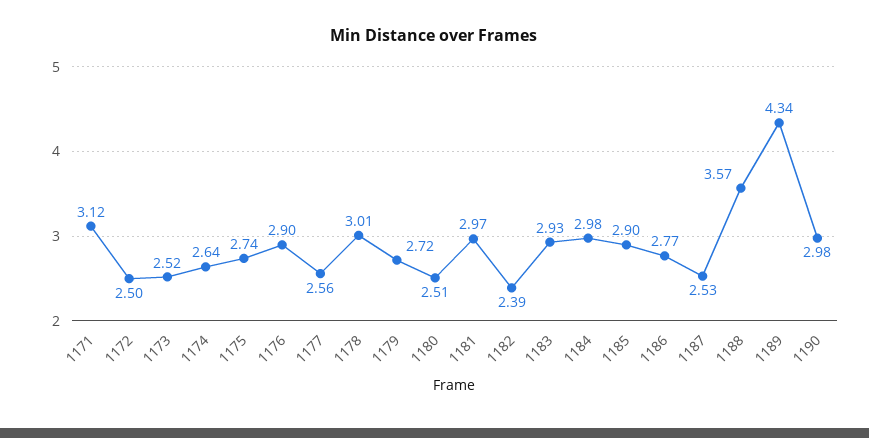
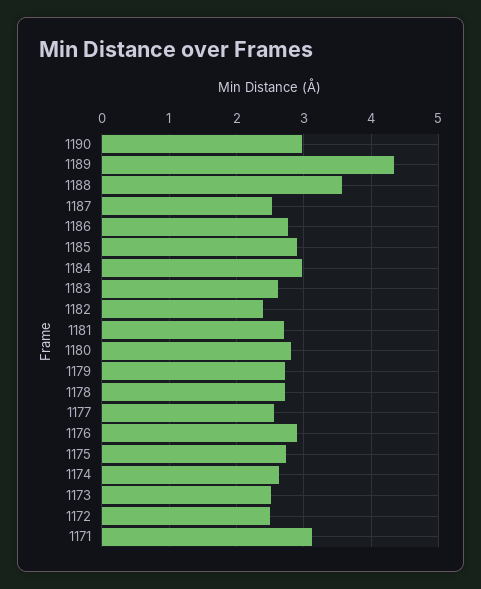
1178: 3.01 -> 2.7
1180: 2.51 -> 2.8
1181: 2.97 -> 2.7
1183: 2.93 -> 2.6

